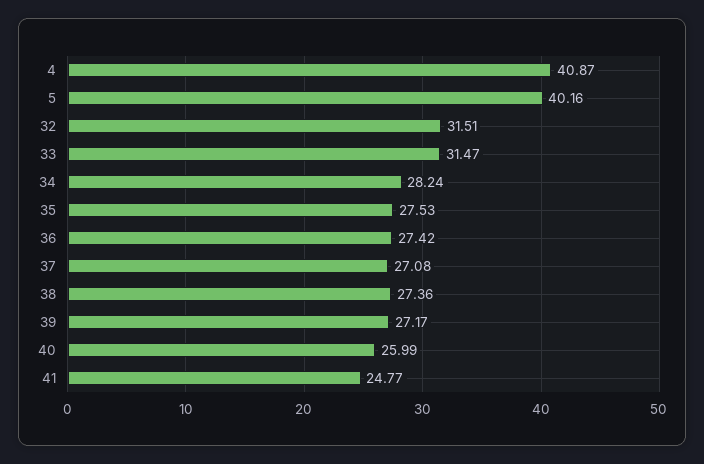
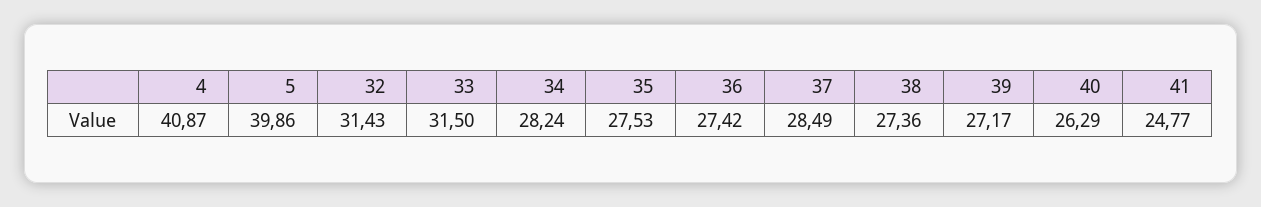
5: 40.16 -> 39.86
32: 31.51 -> 31.43
33: 31.47 -> 31.5
37: 27.08 -> 28.49
40: 25.99 -> 26.29

